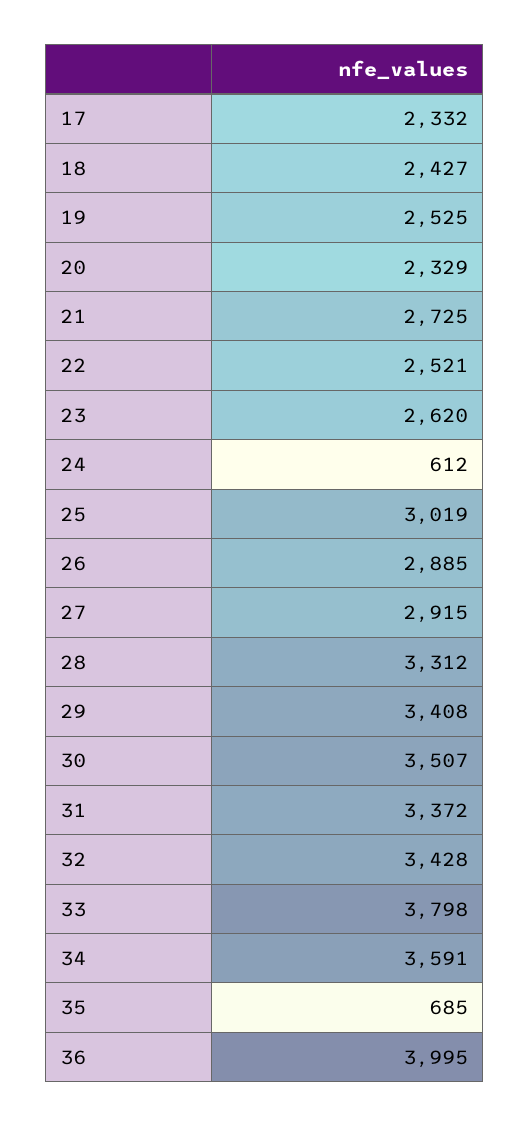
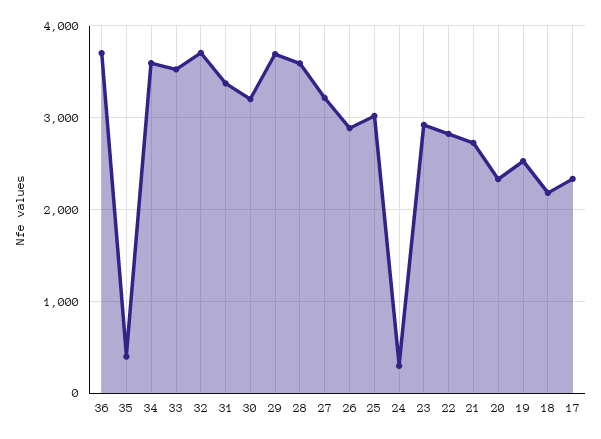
18: 2427 -> 2200
22: 2521 -> 2800
23: 2620 -> 2900
24: 612 -> 300
27: 2915 -> 3200
28: 3312 -> 3600
29: 3408 -> 3700
30: 3507 -> 3200
32: 3428 -> 3700
33: 3798 -> 3500
35: 685 -> 400
36: 3995 -> 3700

